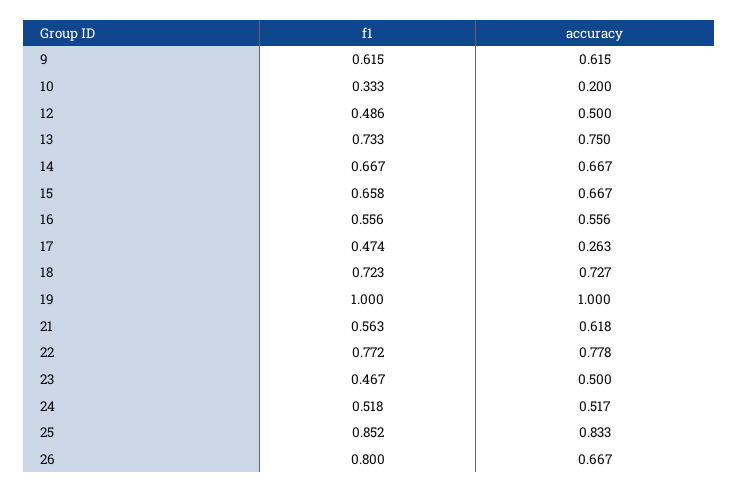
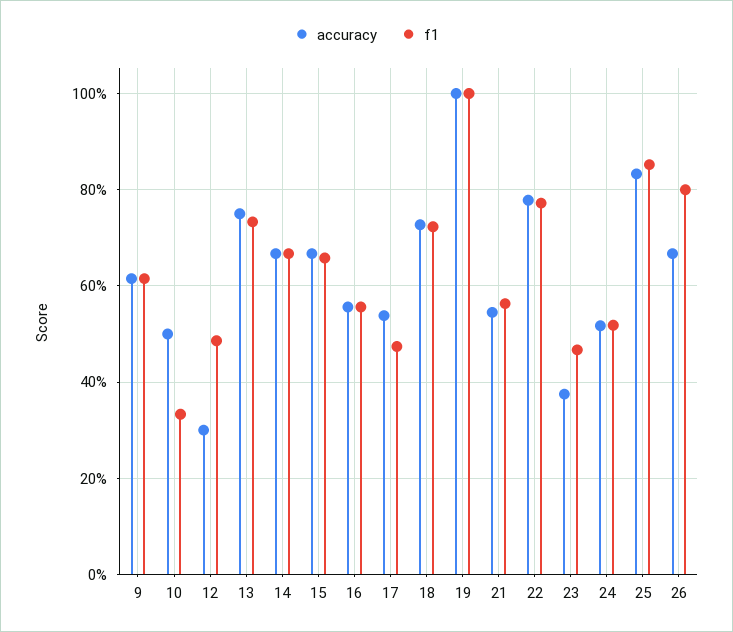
accuracy, 10: 0.2 -> 0.5
accuracy, 12: 0.5 -> 0.3
accuracy, 17: 0.263 -> 0.54
accuracy, 21: 0.618 -> 0.54
accuracy, 23: 0.5 -> 0.38

